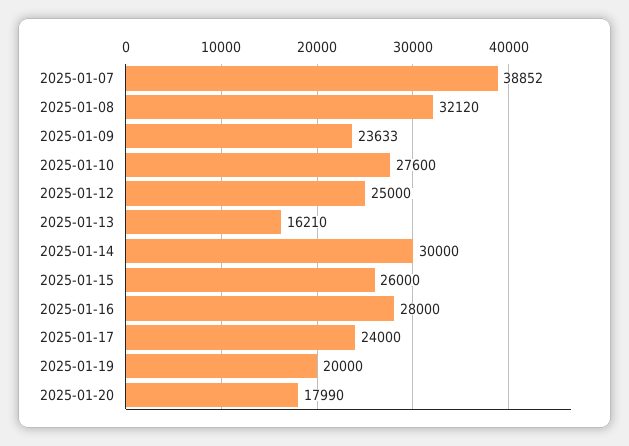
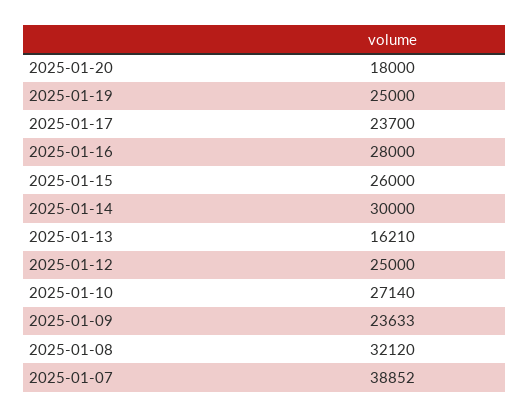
2025-01-10: 27600 -> 27140
2025-01-17: 24000 -> 23700
2025-01-19: 20000 -> 25000
2025-01-20: 17990 -> 18000

